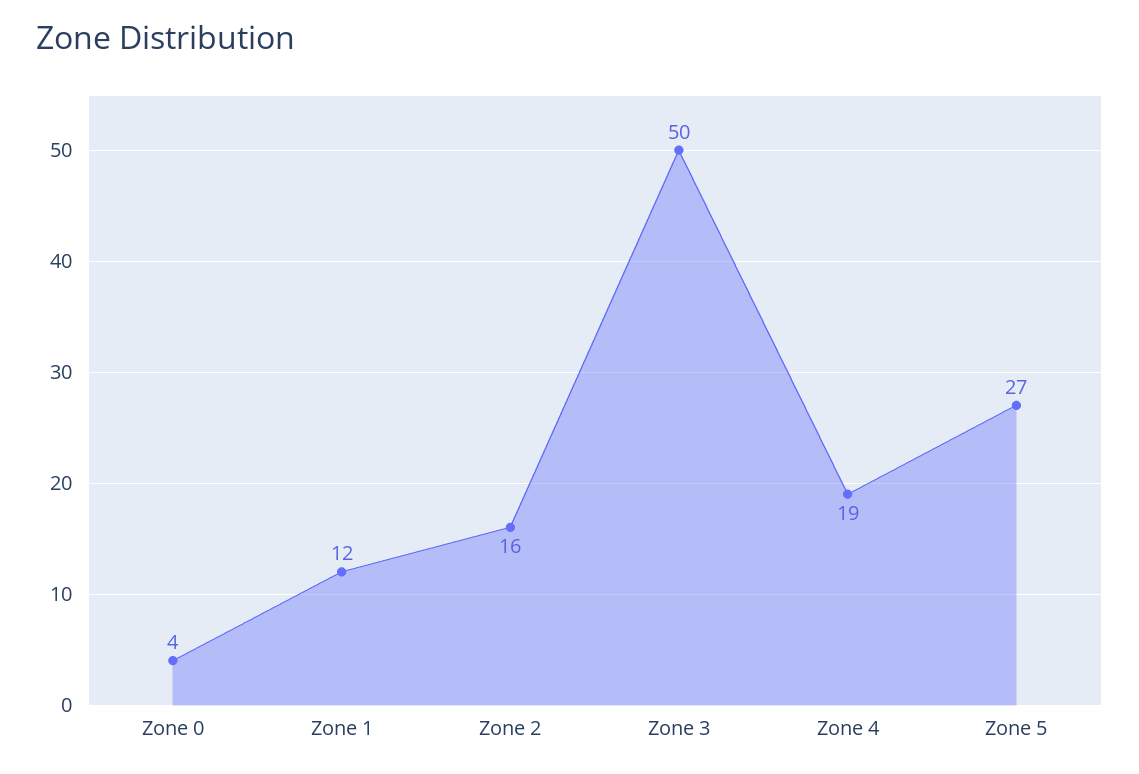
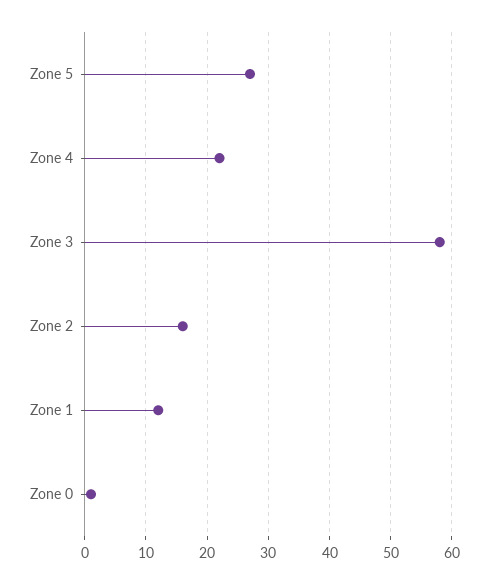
Zone 0: 4 -> 1
Zone 3: 50 -> 58
Zone 4: 19 -> 22

